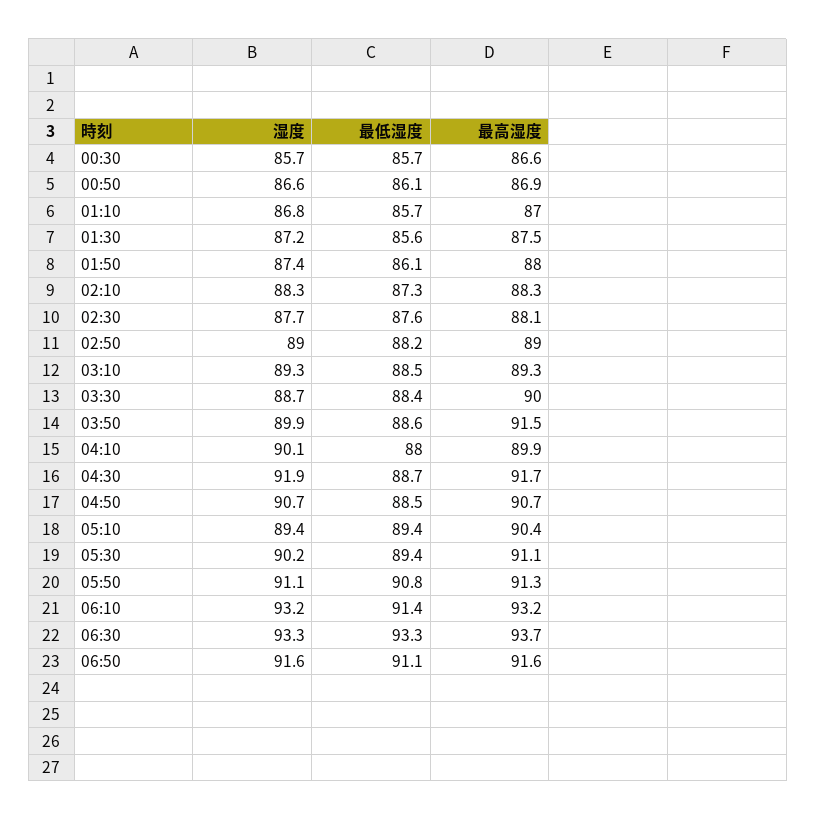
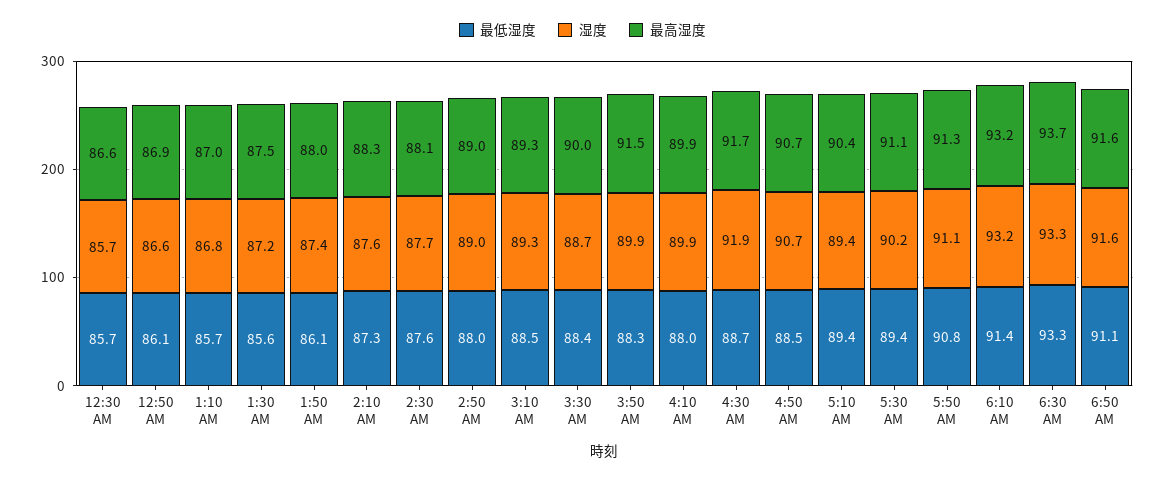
湿度, 02:10: 88.3 -> 87.6
最低湿度, 02:50: 88.2 -> 88
最低湿度, 03:50: 88.6 -> 88.3
湿度, 04:10: 90.1 -> 89.9

